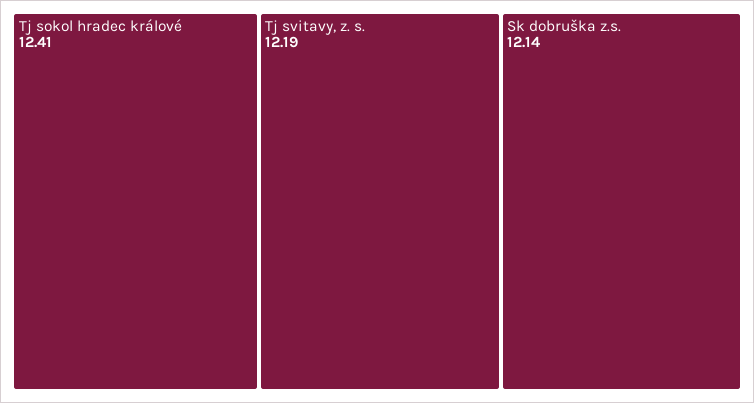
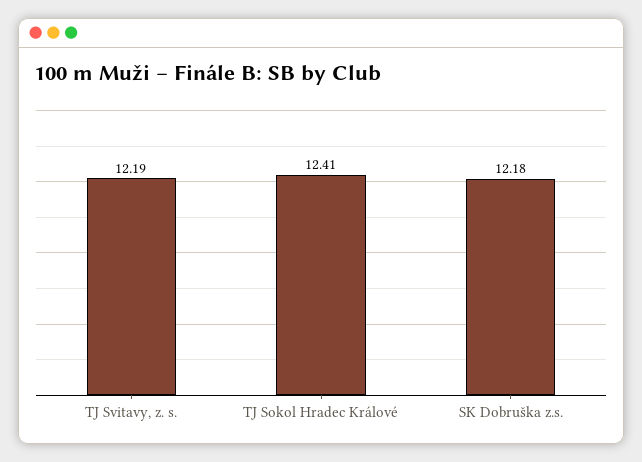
Sk dobruška z.s.: 12.14 -> 12.18

